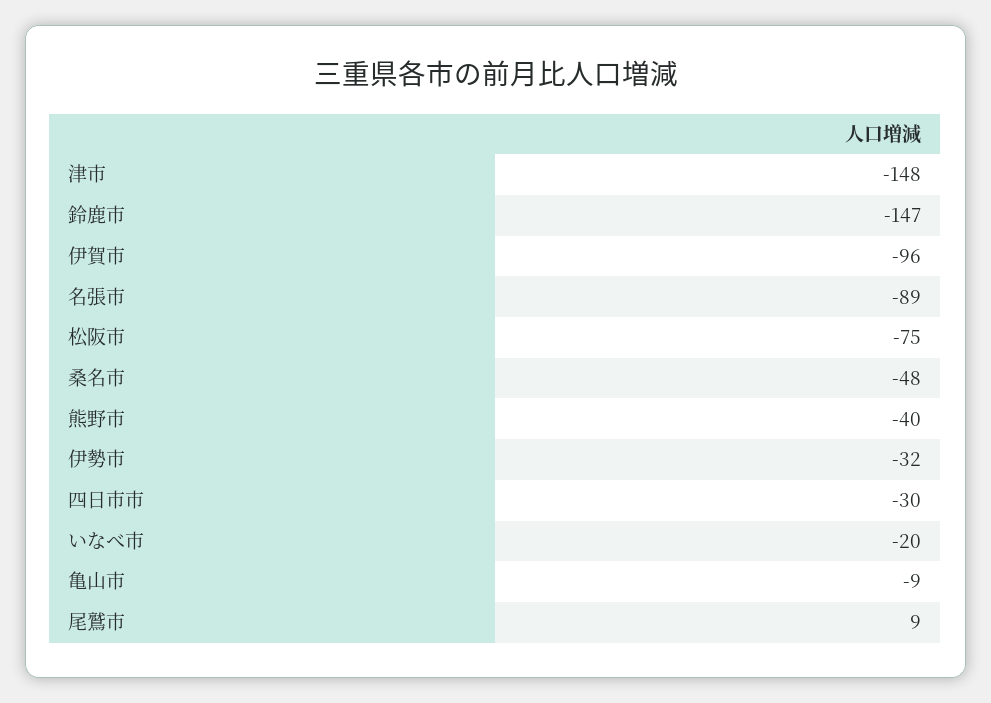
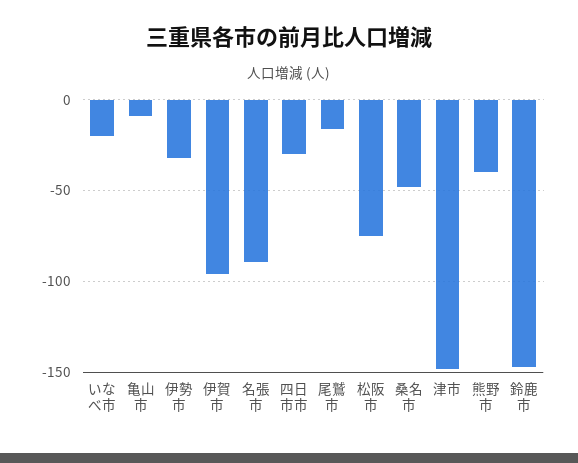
尾鷲市: 9 -> -15

